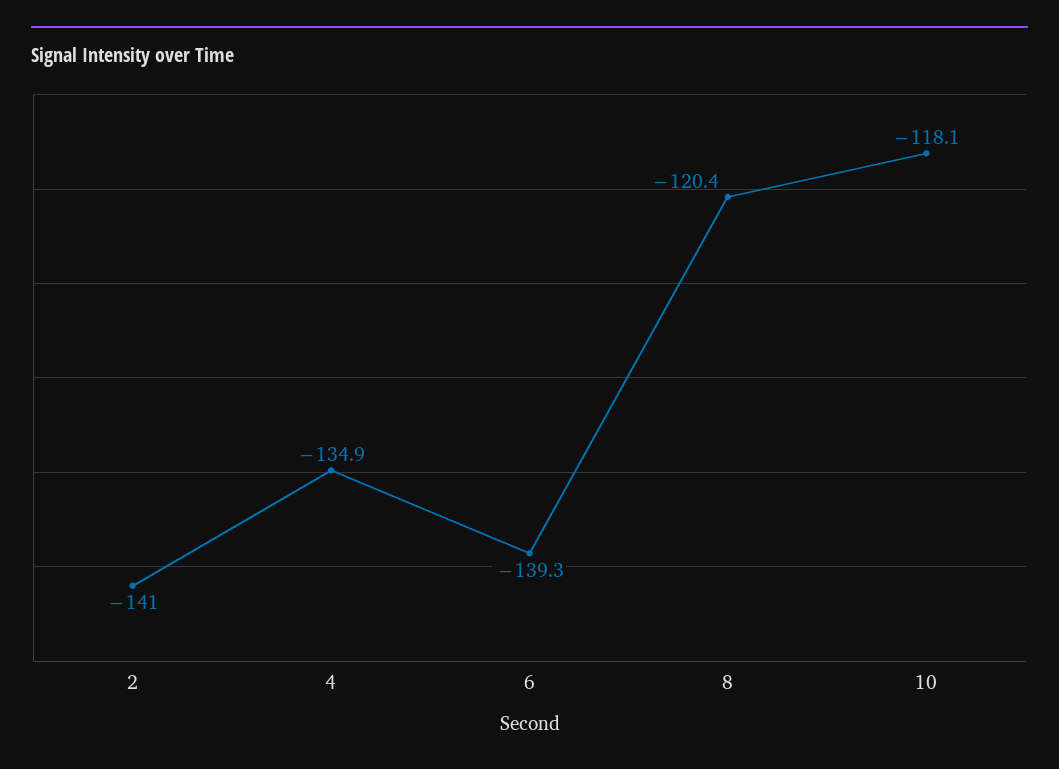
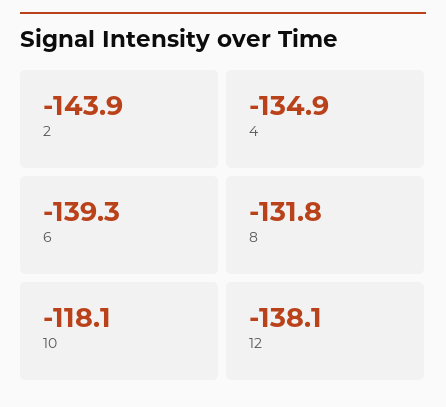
2: -141 -> -143.9
8: -120.4 -> -131.8
12: none -> -138.1

